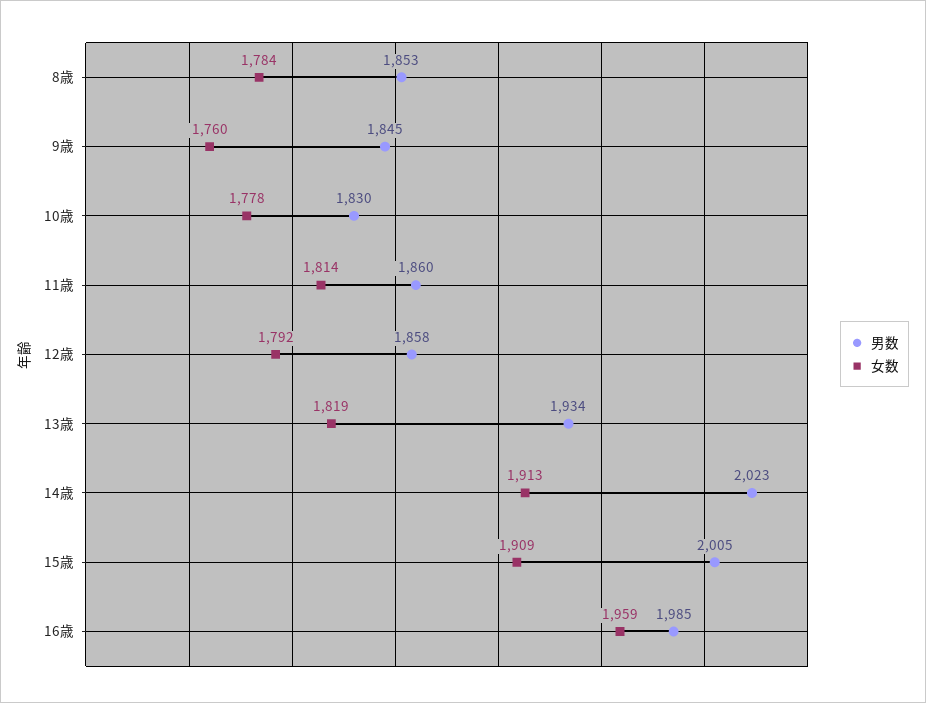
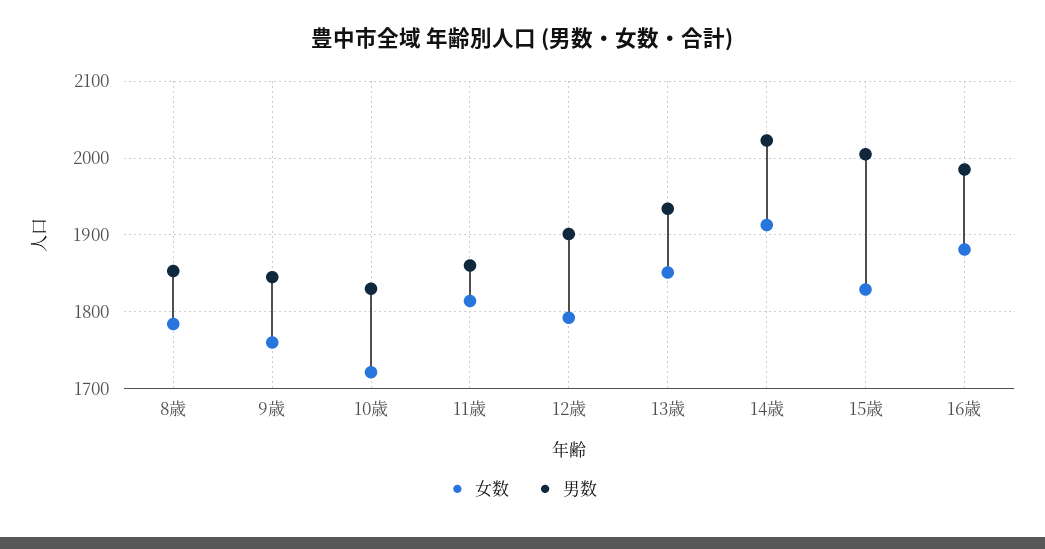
女数, 10歳: 1778 -> 1720
男数, 12歳: 1858 -> 1900
女数, 13歳: 1819 -> 1850
女数, 15歳: 1909 -> 1830
女数, 16歳: 1959 -> 1880

